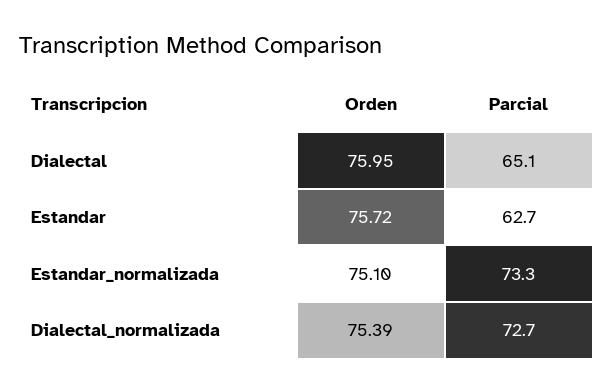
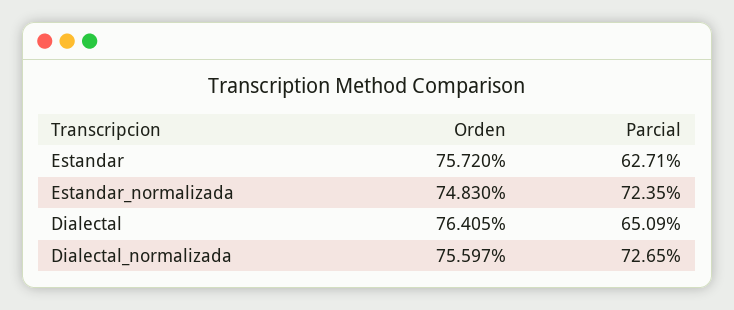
Orden, Dialectal: 75.95 -> 76.405
Orden, Estandar_normalizada: 75.1 -> 74.83
Parcial, Estandar_normalizada: 73.3 -> 72.35
Orden, Dialectal_normalizada: 75.39 -> 75.597

